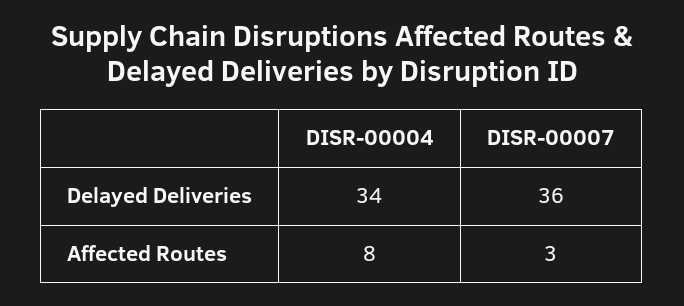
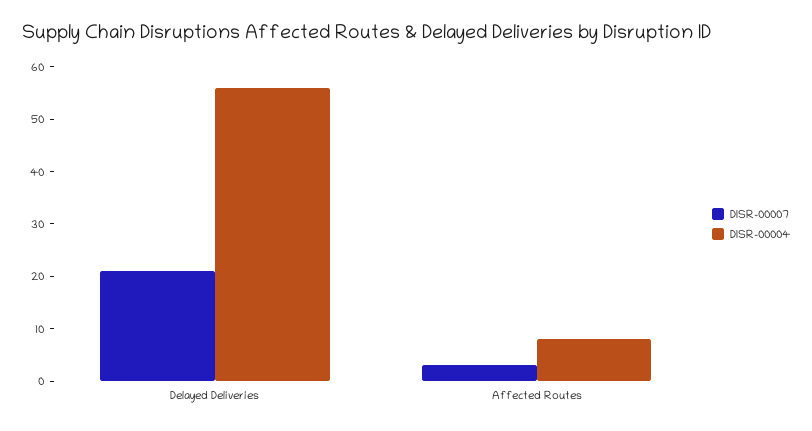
DISR-00004, Delayed Deliveries: 34 -> 55
DISR-00007, Delayed Deliveries: 36 -> 20

